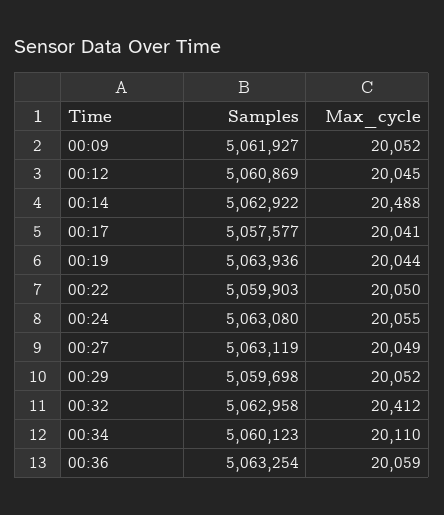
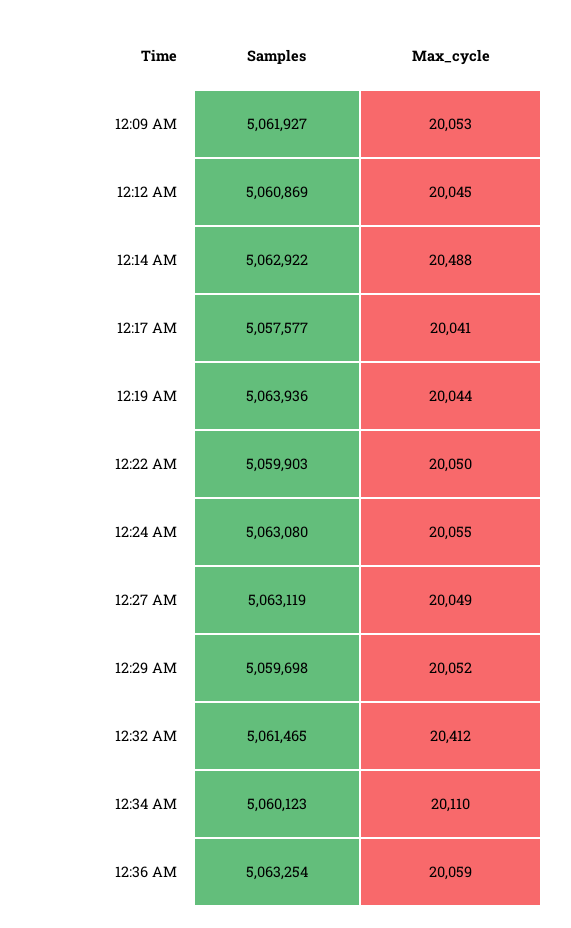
Max_cycle, 00:09: 20052 -> 20053
Samples, 00:32: 5062958 -> 5061465

